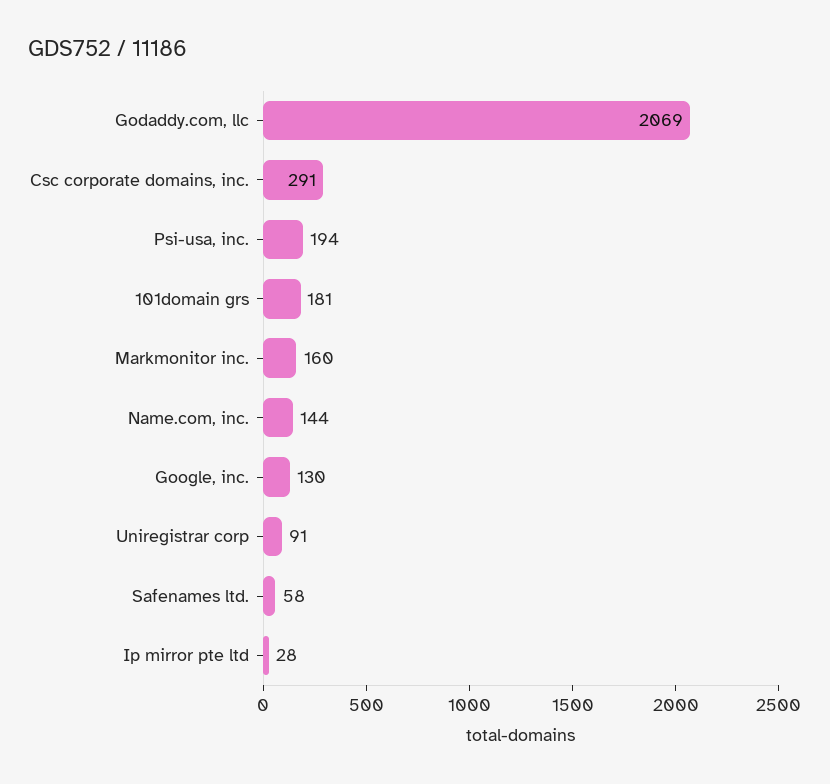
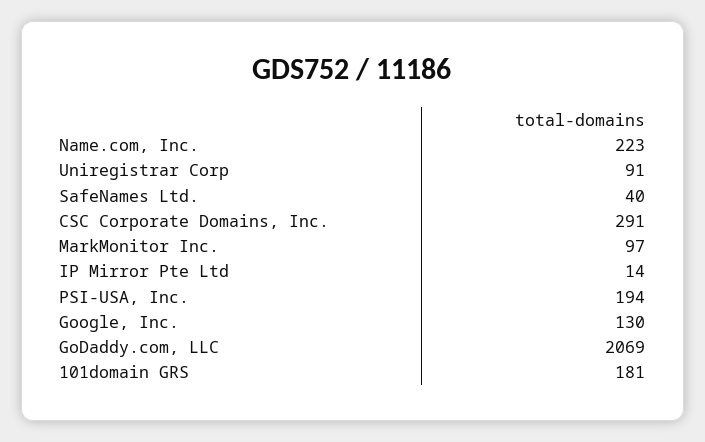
Markmonitor inc.: 160 -> 97
Name.com, inc.: 144 -> 223
Safenames ltd.: 58 -> 40
Ip mirror pte ltd: 28 -> 14

